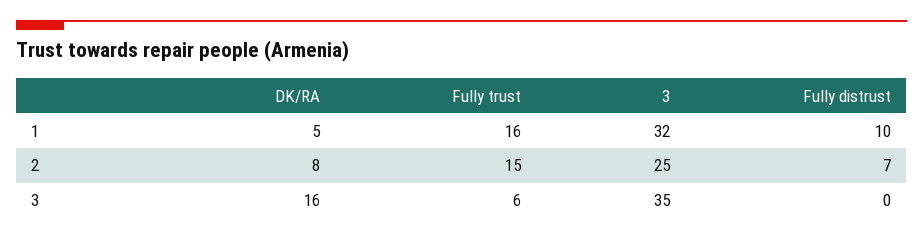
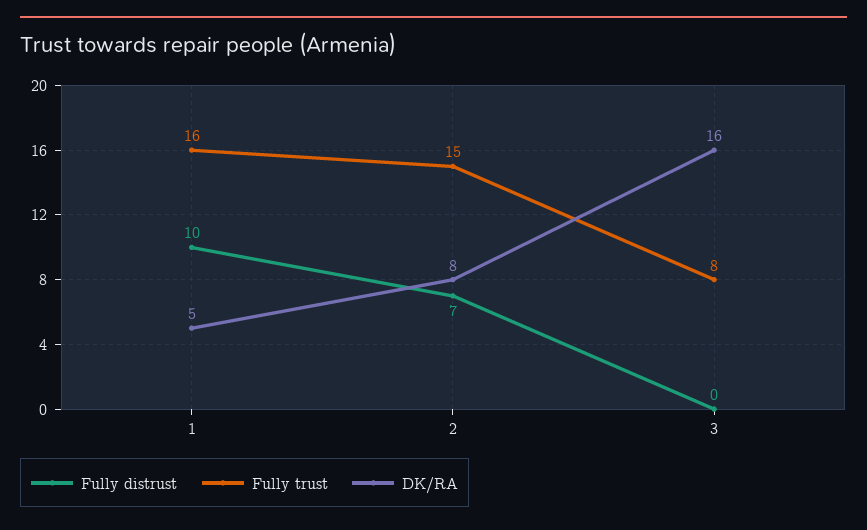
3, 1: 32 -> none
3, 2: 25 -> none
Fully trust, 3: 6 -> 8
3, 3: 35 -> none

